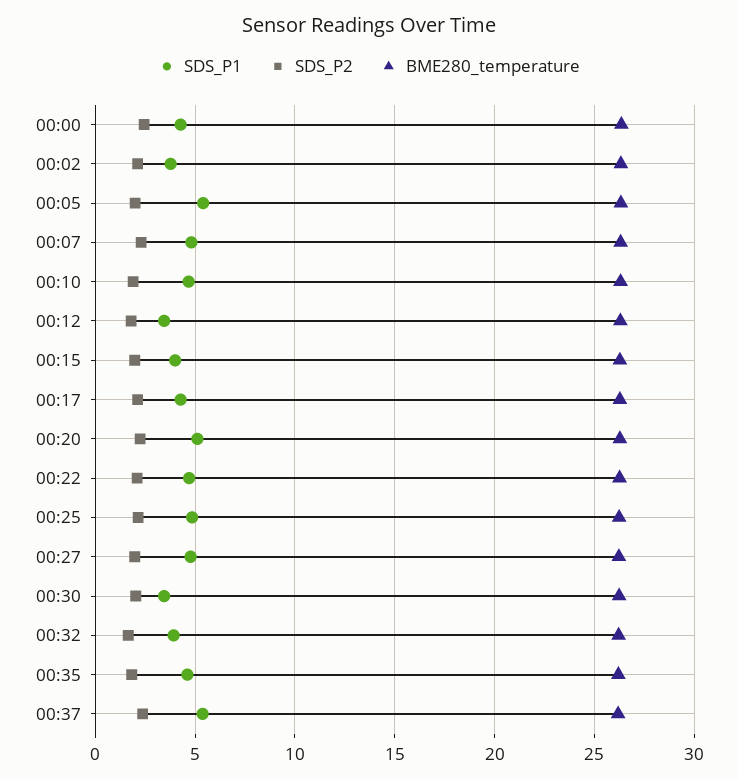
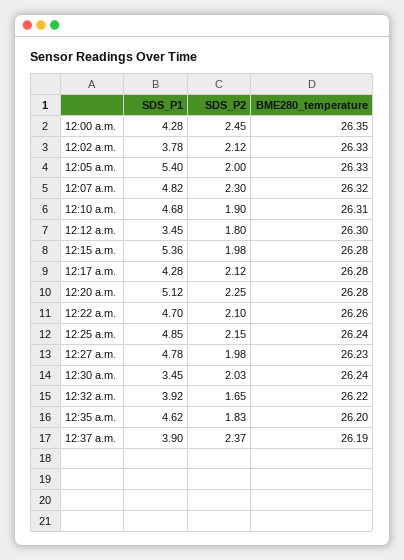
SDS_P1, 00:15: 4 -> 5.36
SDS_P1, 00:37: 5.5 -> 3.9

